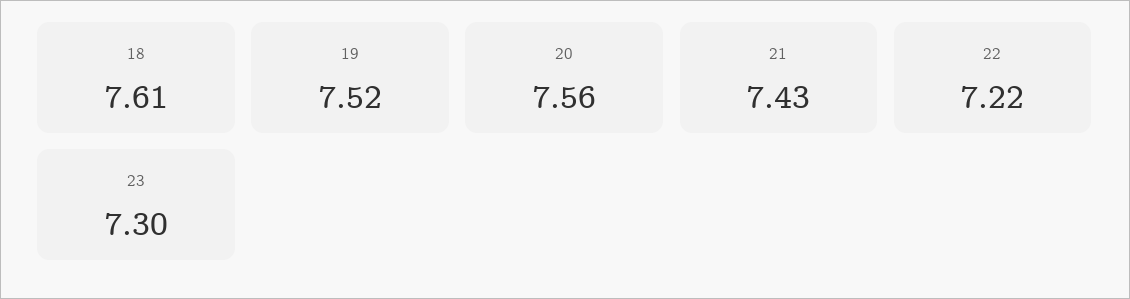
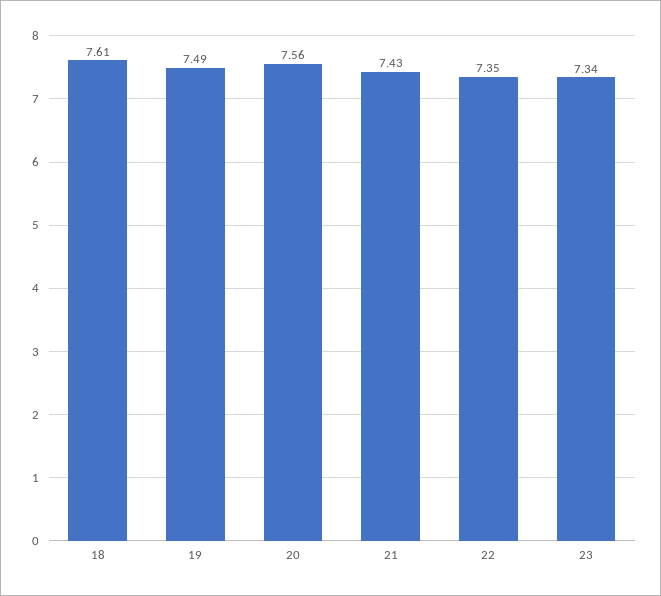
19: 7.52 -> 7.49
22: 7.22 -> 7.35
23: 7.3 -> 7.34

